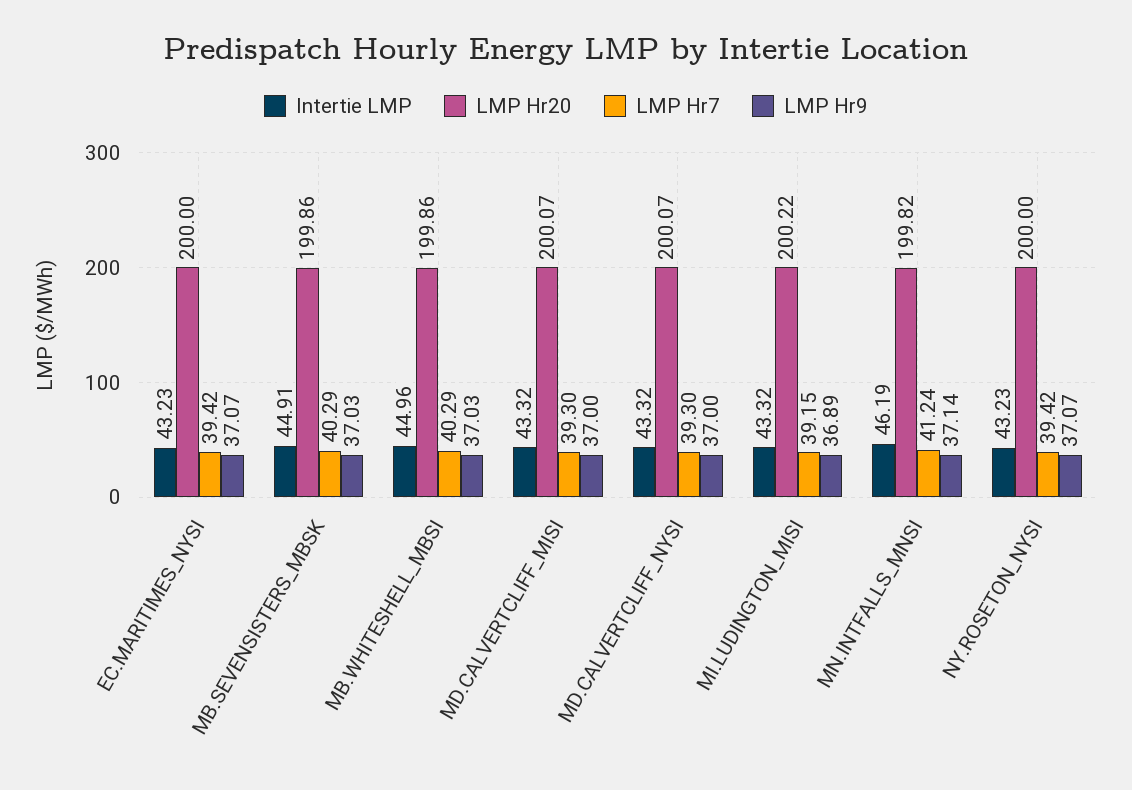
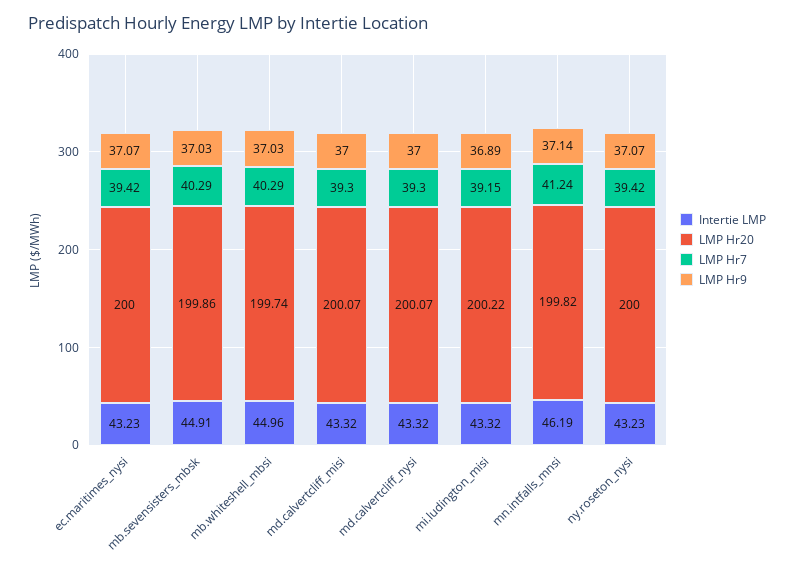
LMP Hr20, MB.WHITESHELL_MBSI: 199.86 -> 199.74

